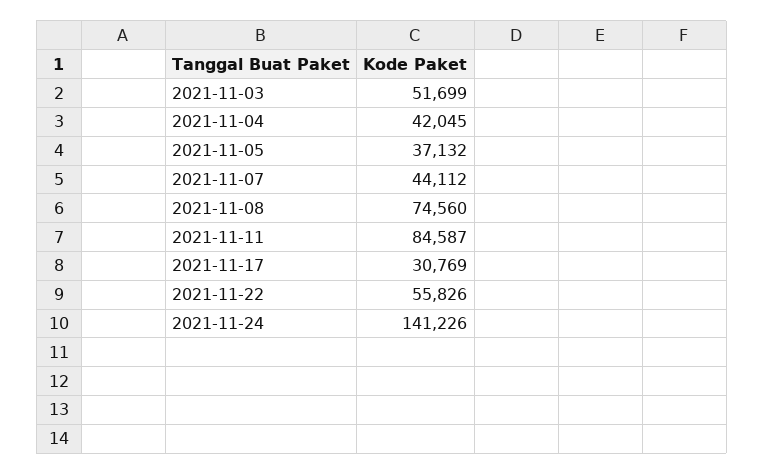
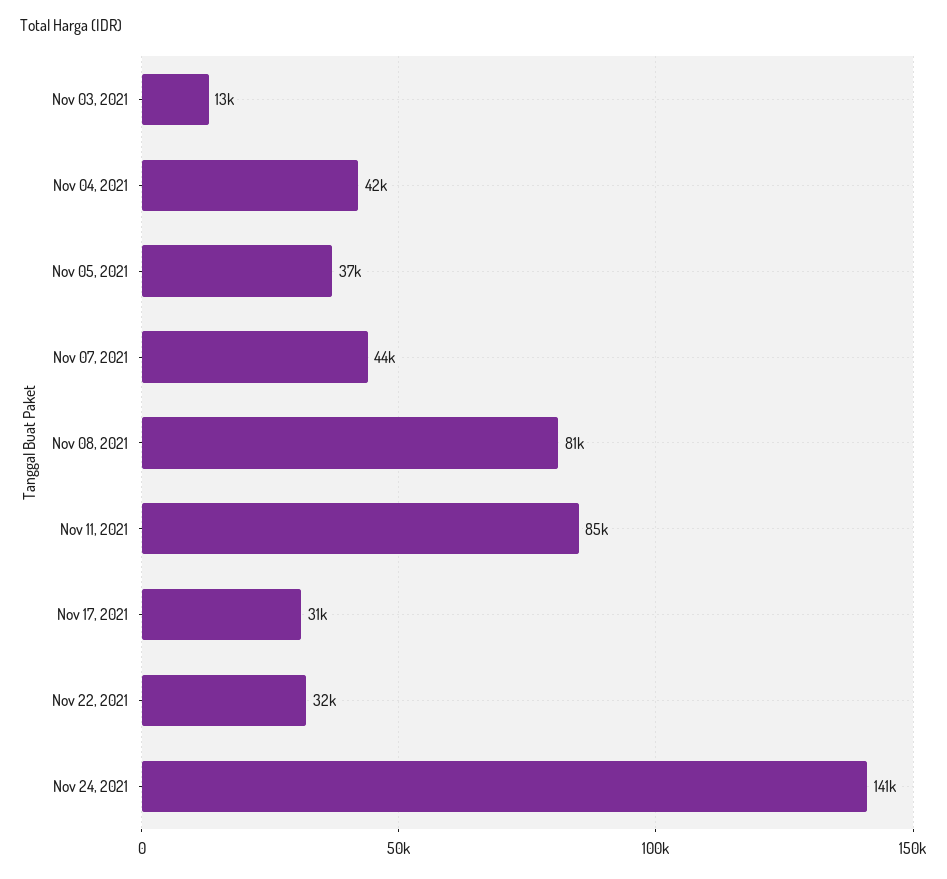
2021-11-03: 51699 -> 13000
2021-11-08: 74560 -> 81000
2021-11-22: 55826 -> 32000

